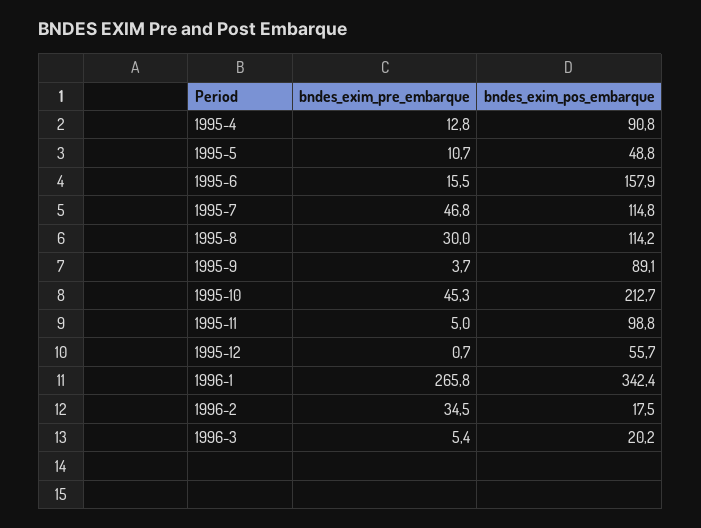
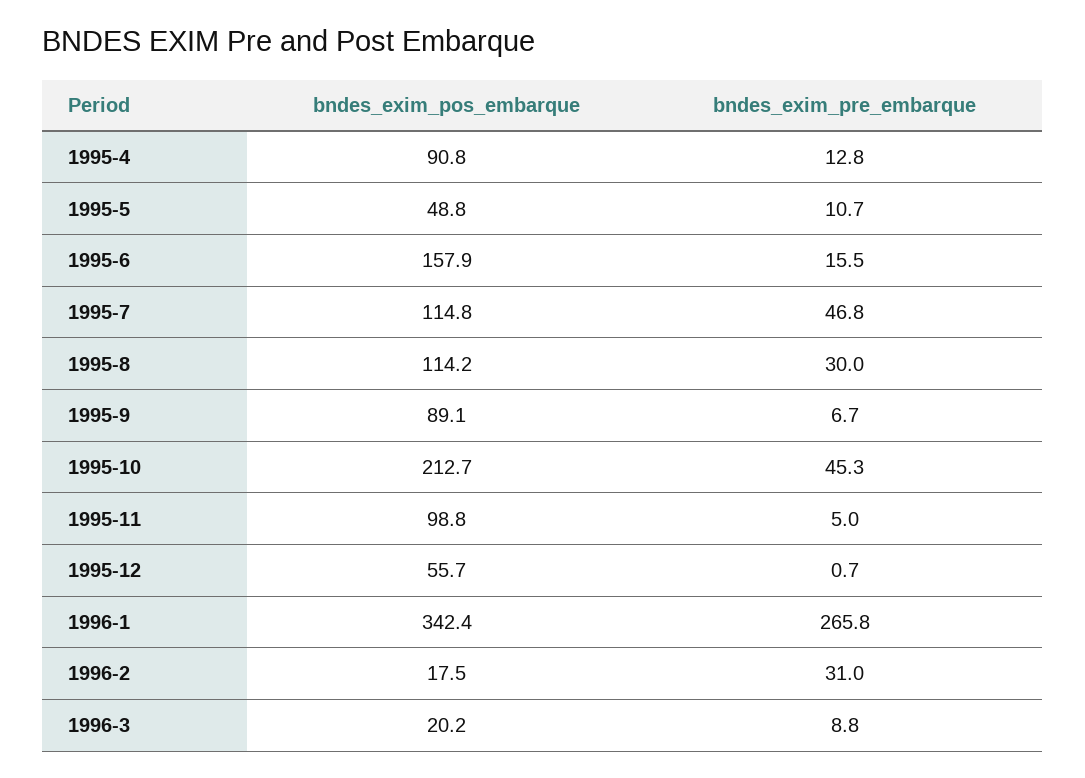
bndes_exim_pre_embarque, 1995-9: 3.7 -> 6.7
bndes_exim_pre_embarque, 1996-2: 34.5 -> 31
bndes_exim_pre_embarque, 1996-3: 5.4 -> 8.8

